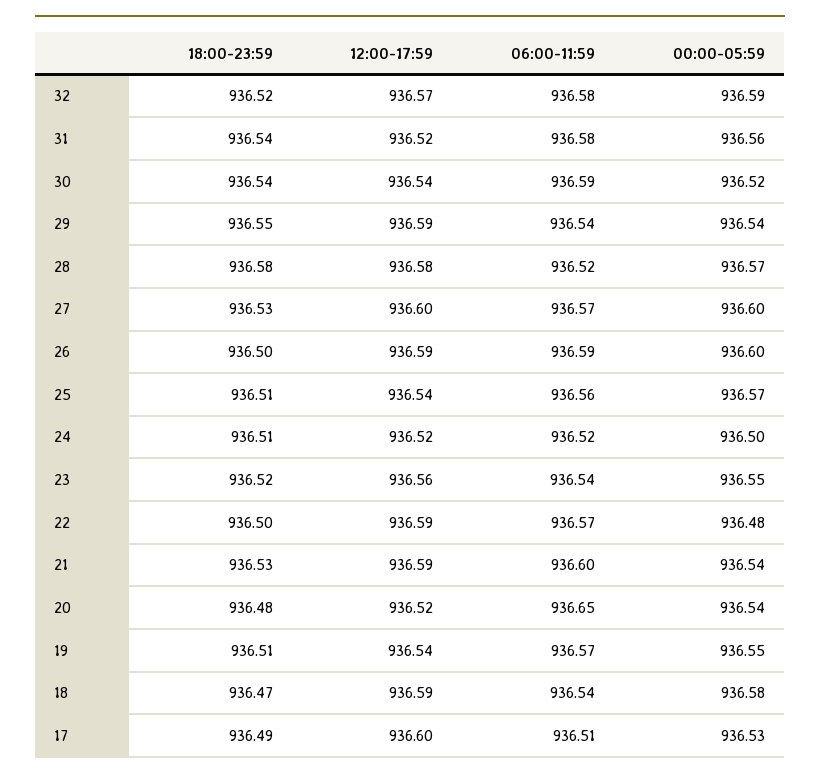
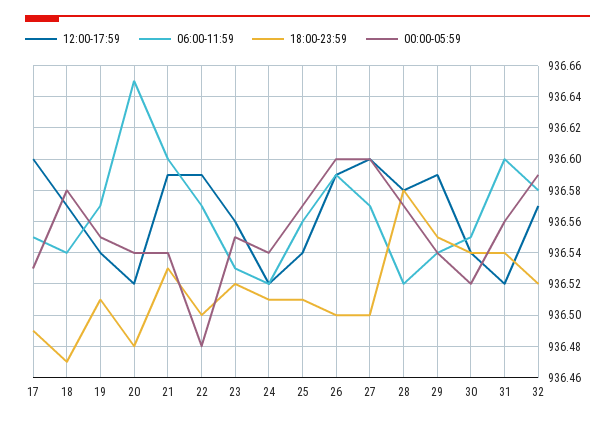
06:00-11:59, 31: 936.58 -> 936.6
06:00-11:59, 30: 936.59 -> 936.55
18:00-23:59, 27: 936.53 -> 936.5
00:00-05:59, 24: 936.5 -> 936.54
06:00-11:59, 23: 936.54 -> 936.53
12:00-17:59, 18: 936.59 -> 936.57
06:00-11:59, 17: 936.51 -> 936.55

